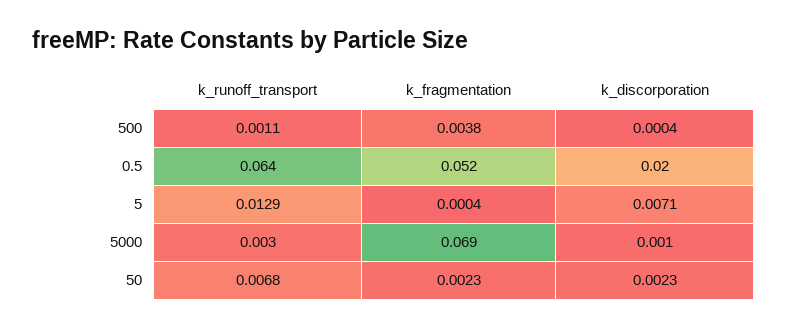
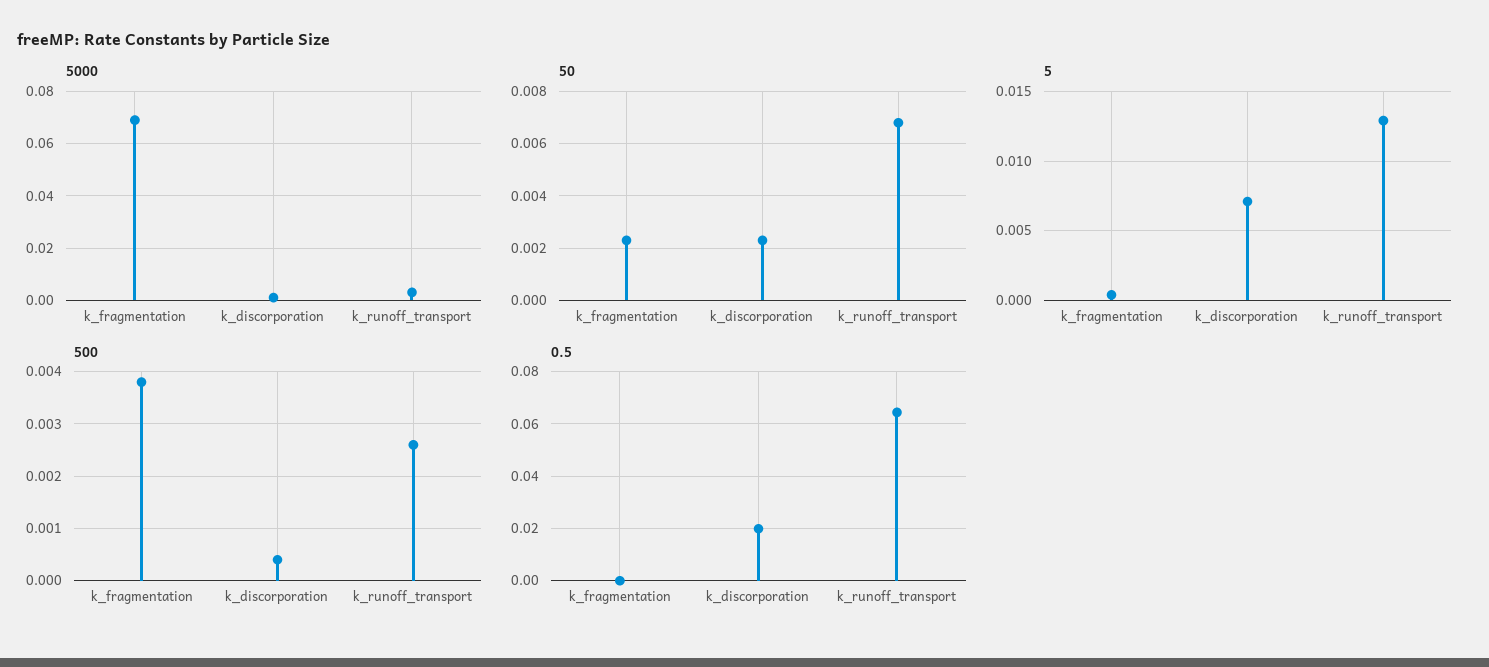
500, k_runoff_transport: 0.0011 -> 0.0025
0.5, k_fragmentation: 0.052 -> 0

